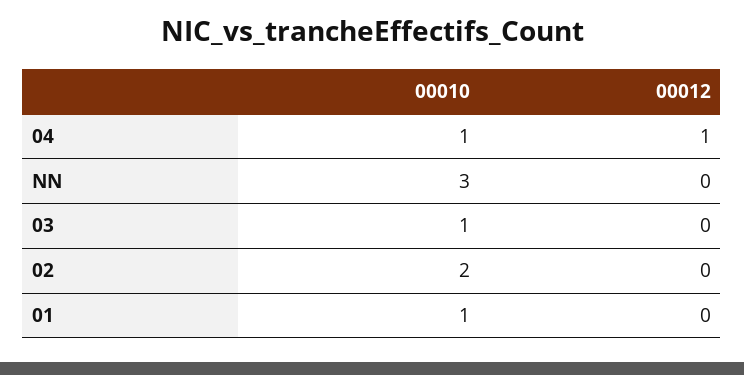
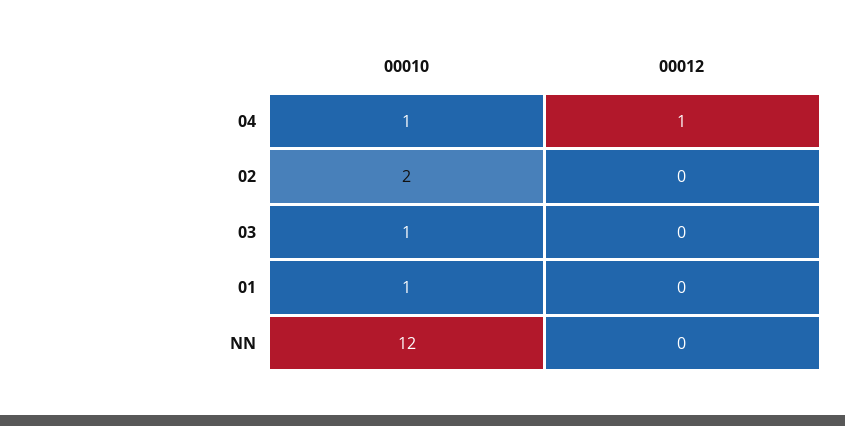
00010, NN: 3 -> 12

